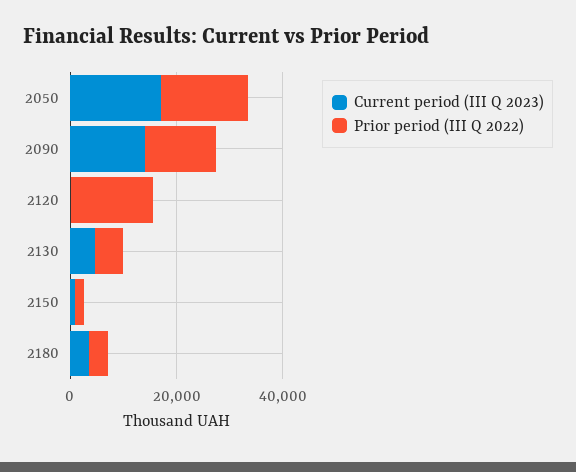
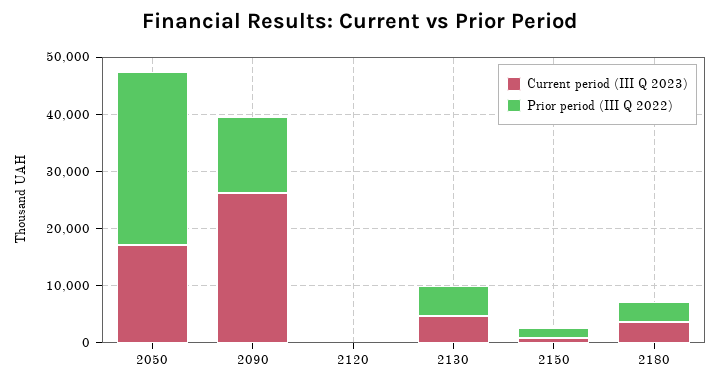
Prior period (III Q 2022), 2050: 15000 -> 30000
Current period (III Q 2023), 2090: 15000 -> 26000
Prior period (III Q 2022), 2120: 15000 -> 0

